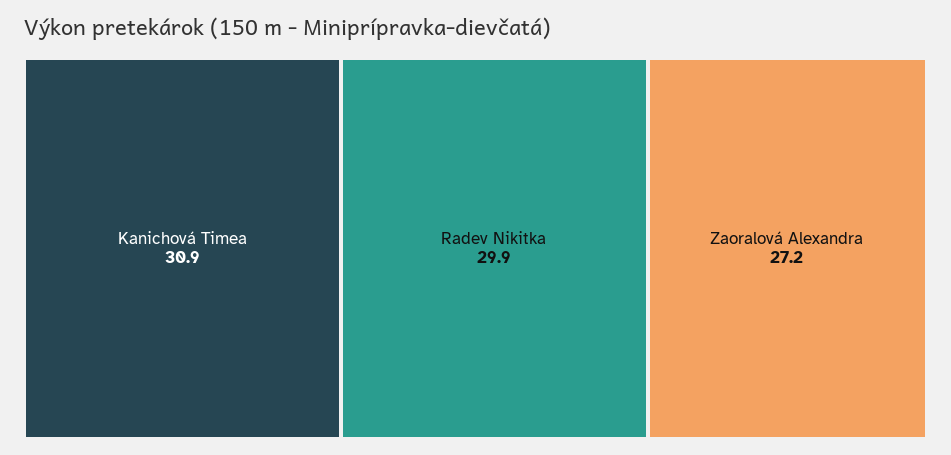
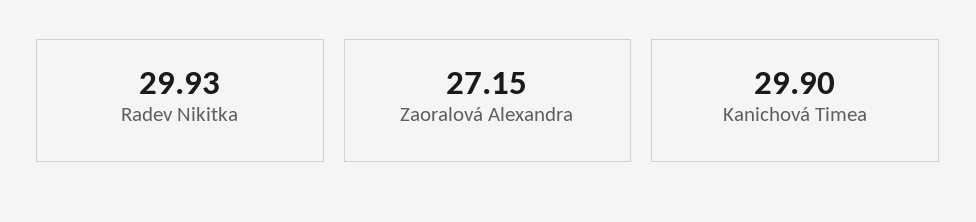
Kanichová Timea: 30.9 -> 29.9

